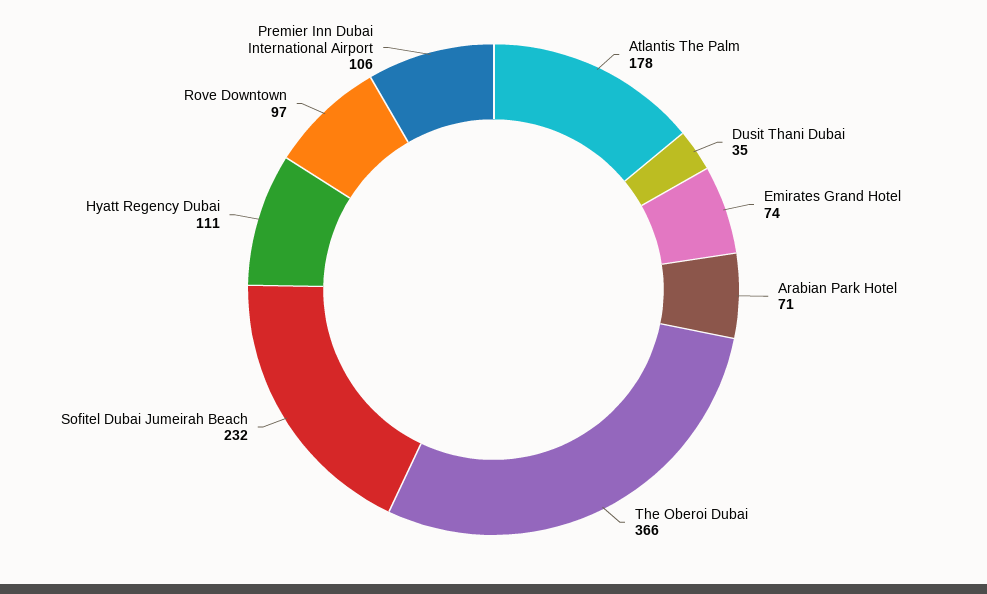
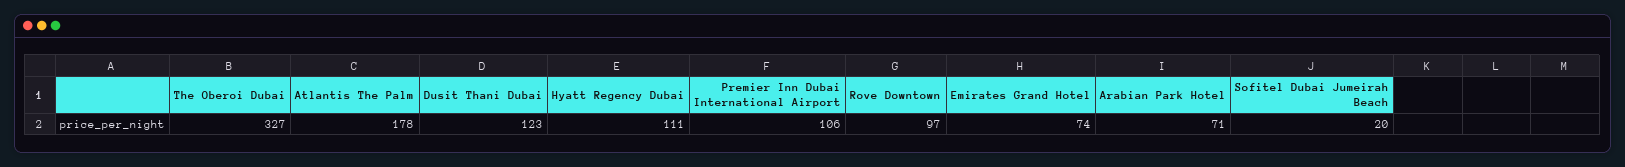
Dusit Thani Dubai: 35 -> 123
The Oberoi Dubai: 366 -> 327
Sofitel Dubai Jumeirah Beach: 232 -> 20

